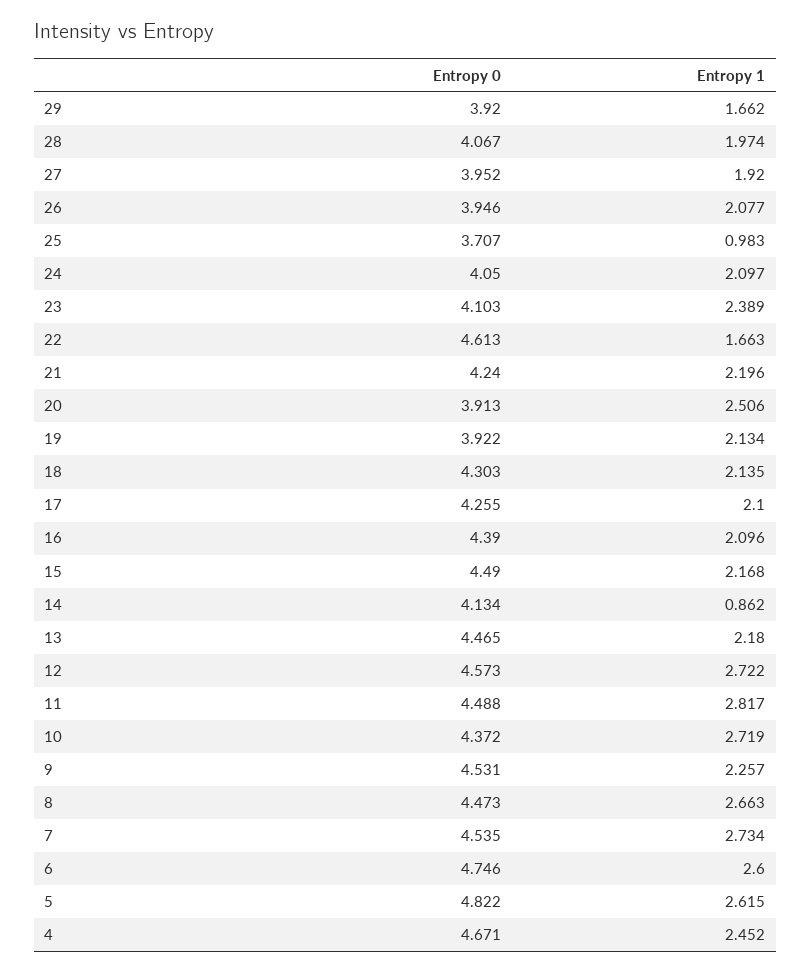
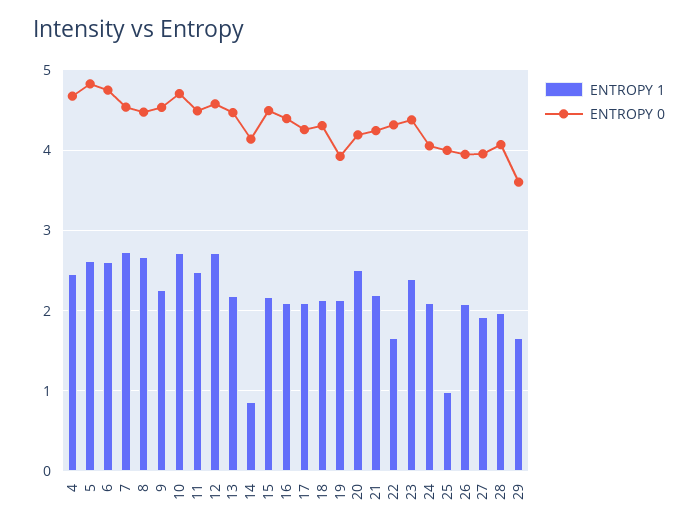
Entropy 0, 29: 3.92 -> 3.6
Entropy 0, 25: 3.707 -> 4
Entropy 0, 23: 4.103 -> 4.4
Entropy 0, 22: 4.613 -> 4.3
Entropy 0, 20: 3.913 -> 4.2
Entropy 1, 11: 2.817 -> 2.5
Entropy 0, 10: 4.372 -> 4.7

